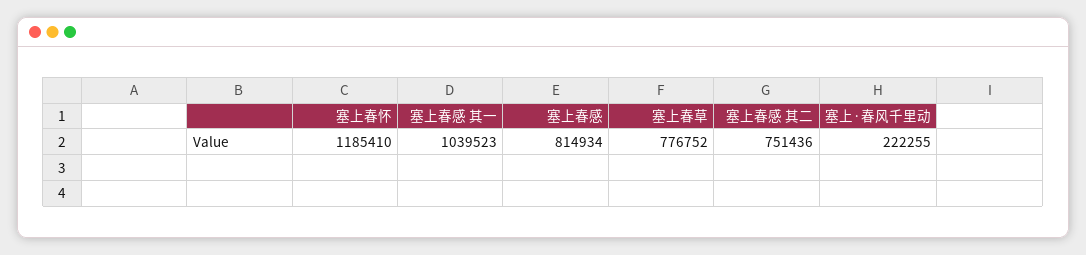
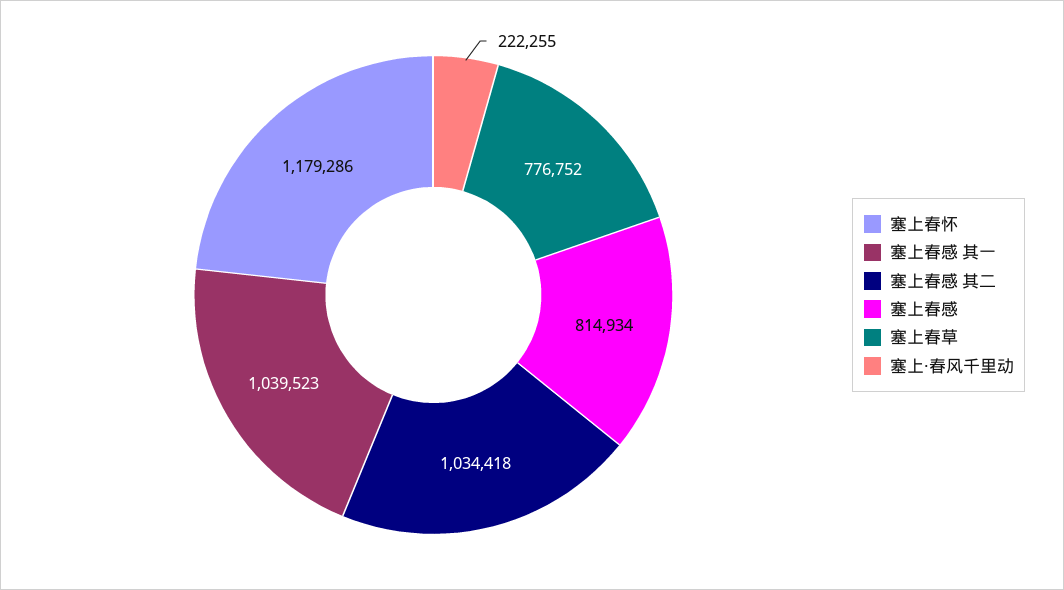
塞上春怀: 1185410 -> 1179286
塞上春感 其二: 751436 -> 1034418

